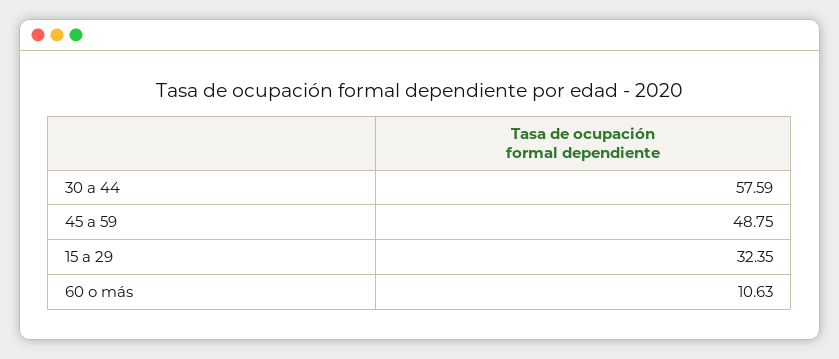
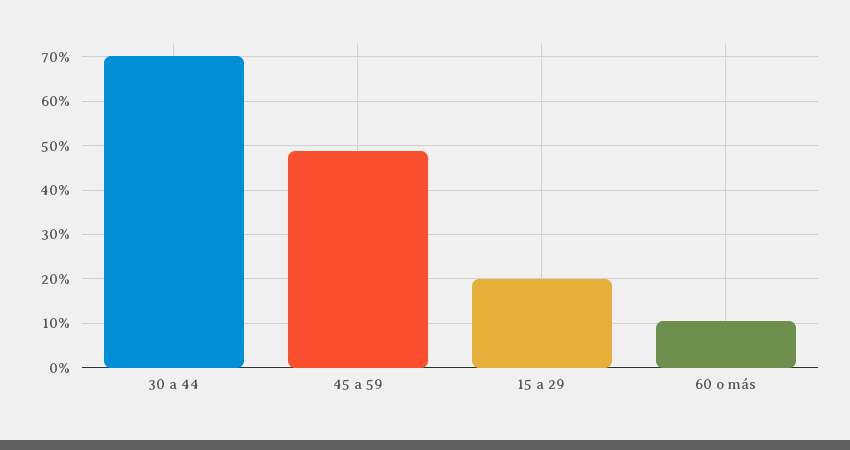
30 a 44: 57.59 -> 70
15 a 29: 32.35 -> 20

